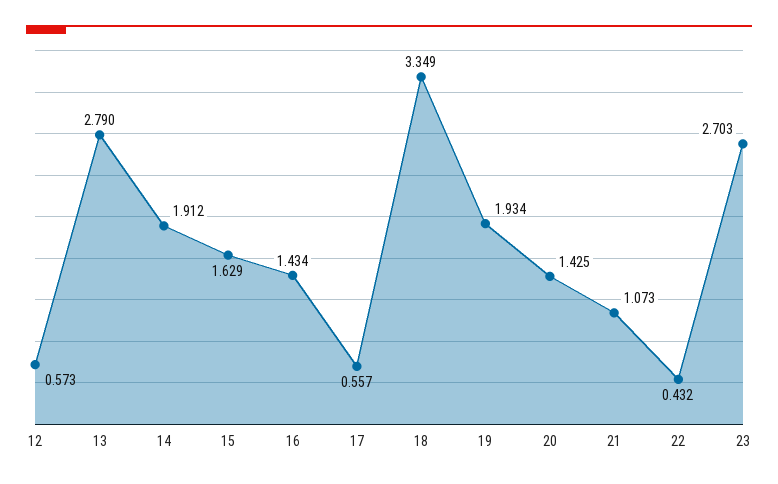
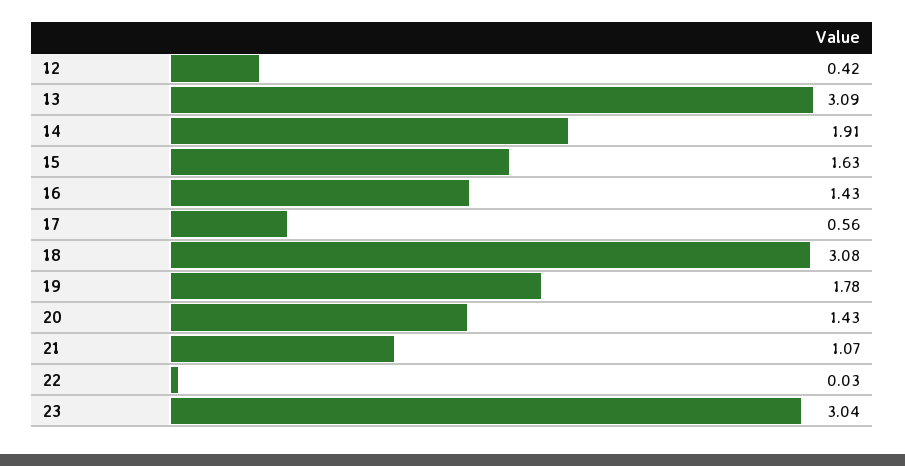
12: 0.573 -> 0.42
13: 2.79 -> 3.09
18: 3.349 -> 3.08
19: 1.934 -> 1.78
22: 0.432 -> 0.03
23: 2.703 -> 3.04

